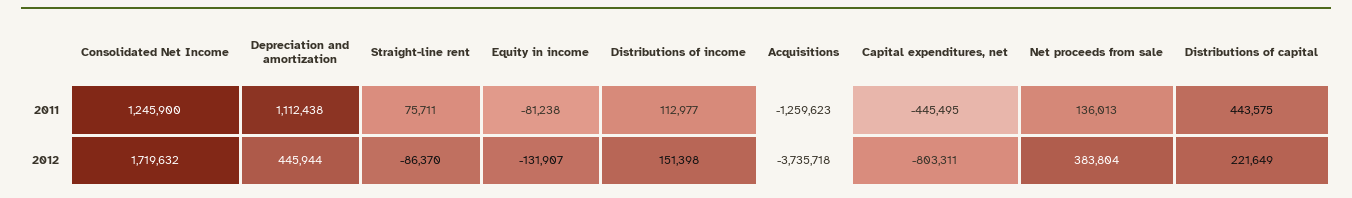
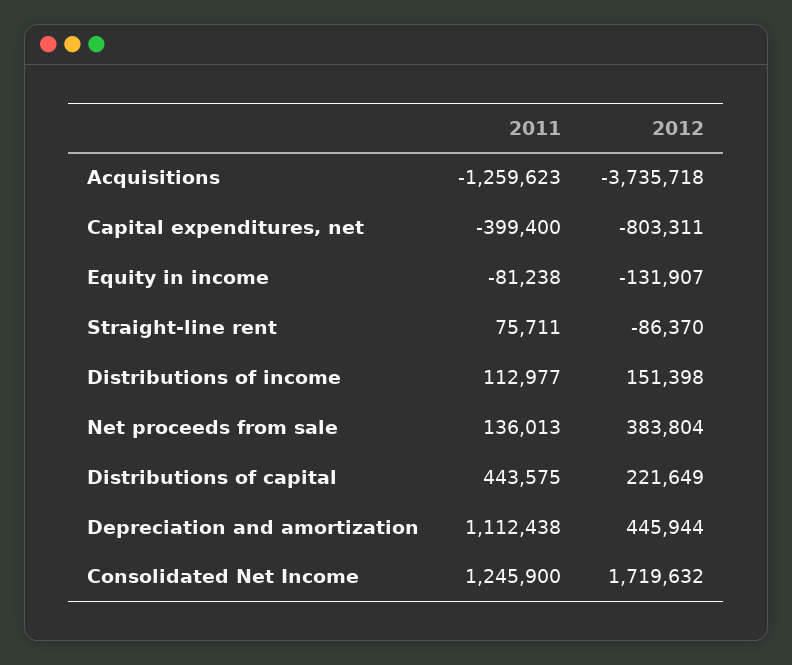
Capital expenditures, net, 2011: -445495 -> -399400

